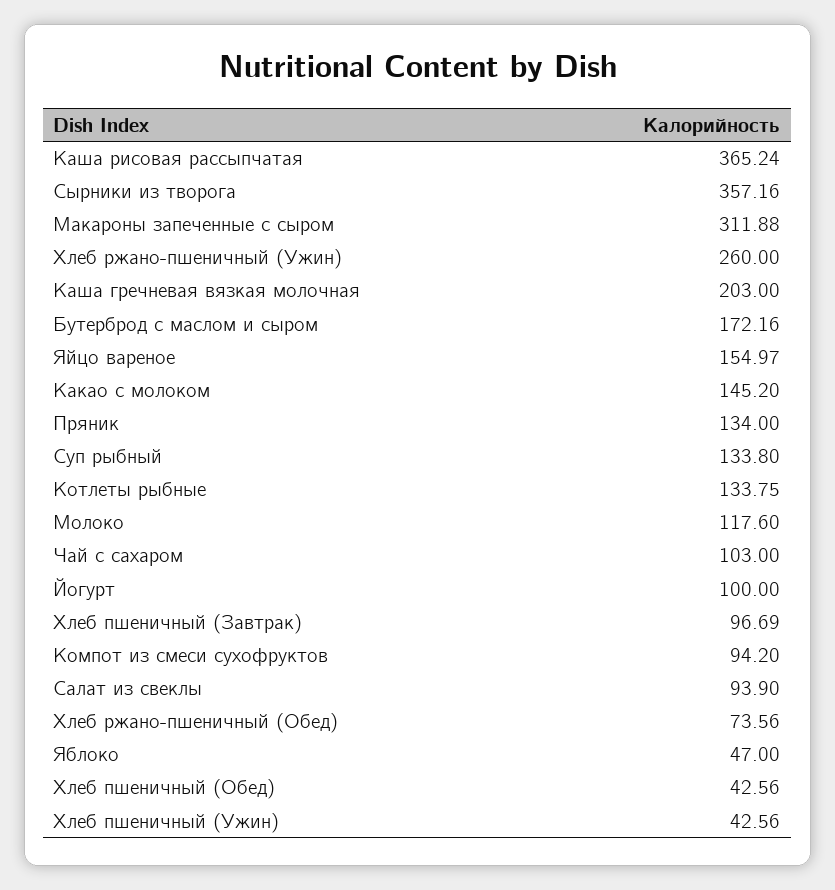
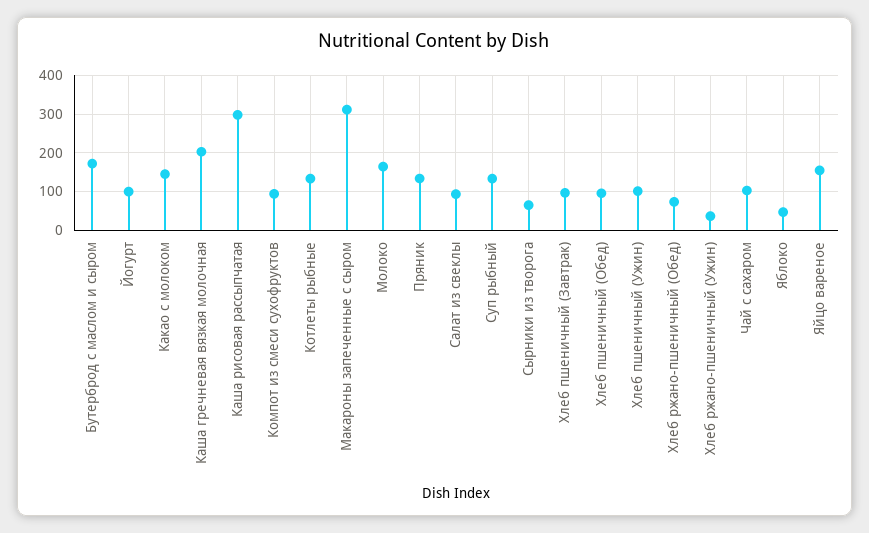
Каша рисовая рассыпчатая: 365.24 -> 300
Сырники из творога: 357.16 -> 60
Хлеб ржано-пшеничный (Ужин): 260 -> 40
Молоко: 117.6 -> 160
Хлеб пшеничный (Обед): 42.56 -> 100
Хлеб пшеничный (Ужин): 42.56 -> 100

